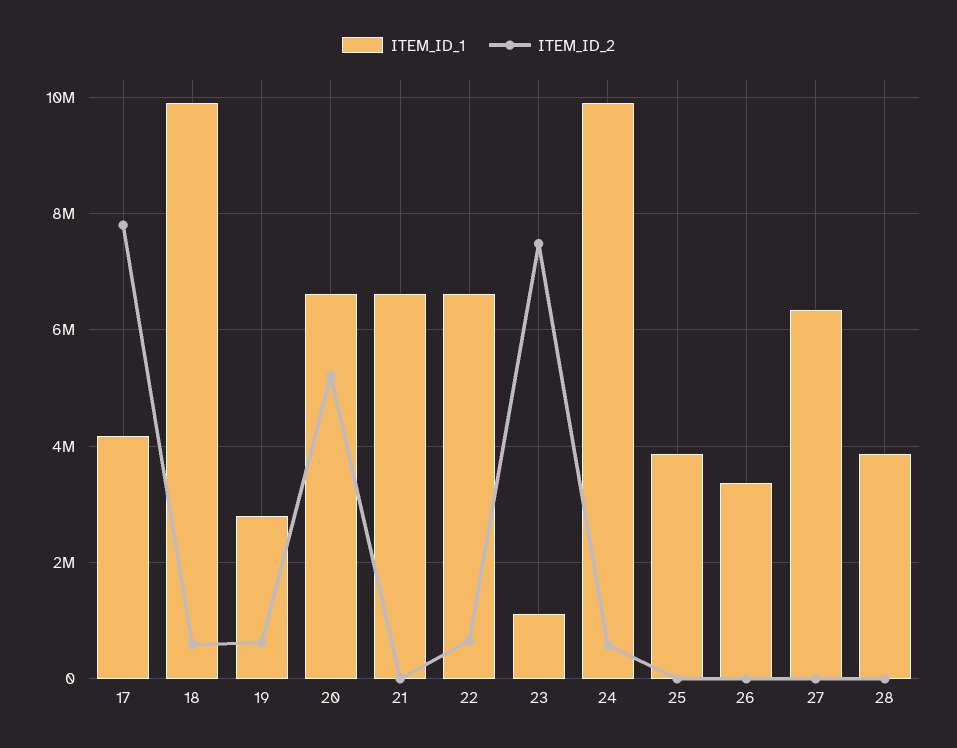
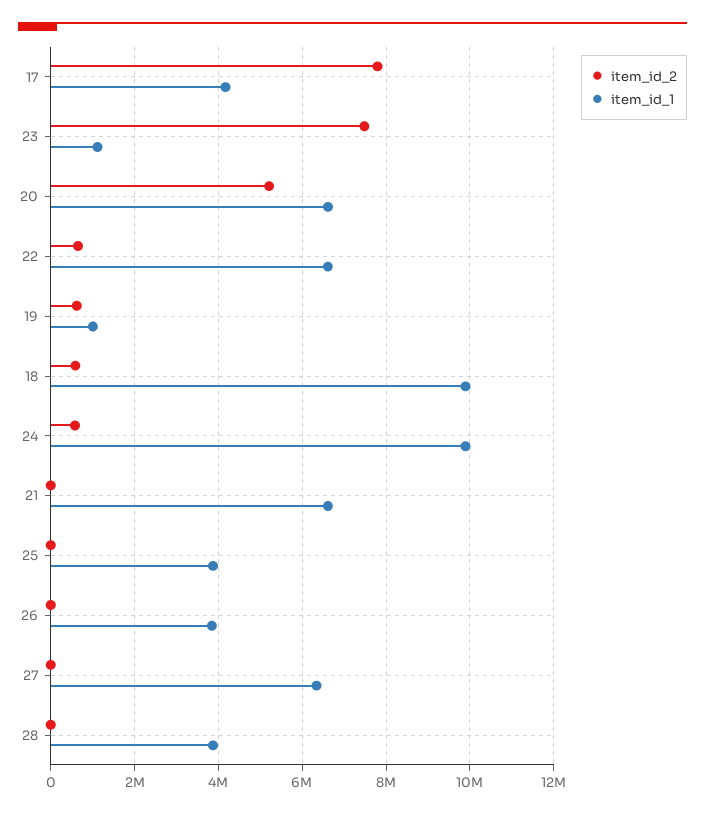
ITEM_ID_1, 19: 2800000 -> 1000000
ITEM_ID_1, 26: 3400000 -> 3800000

